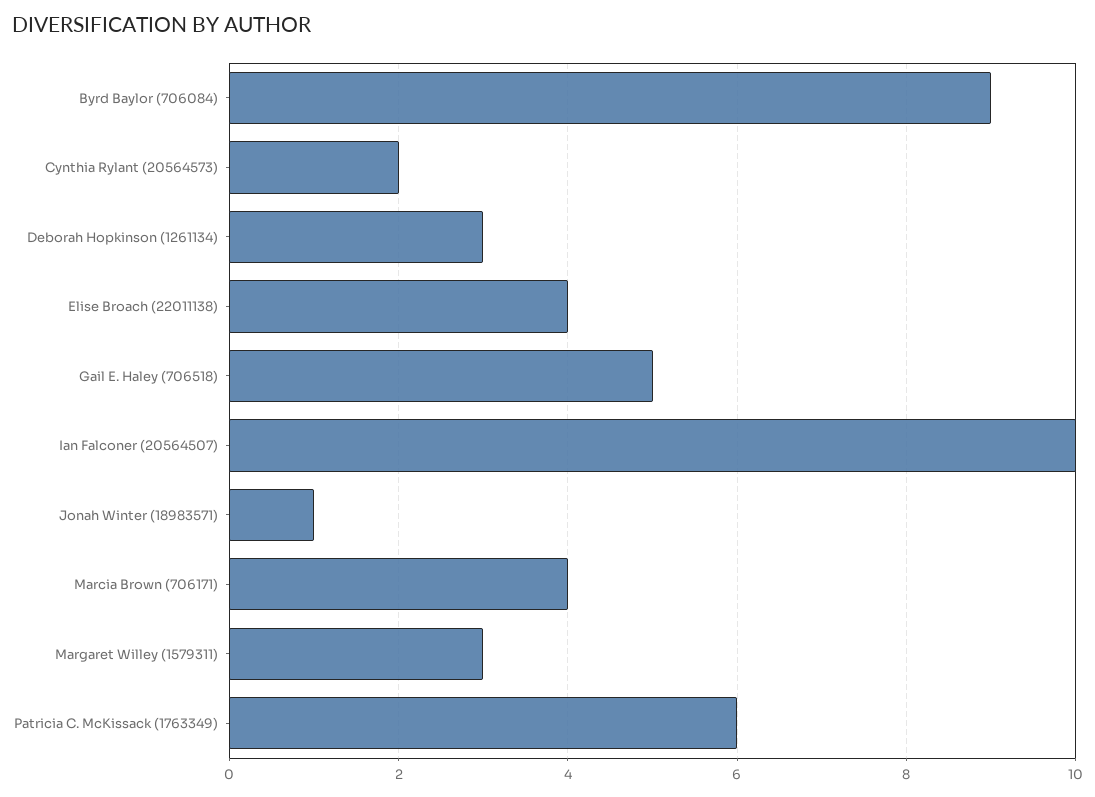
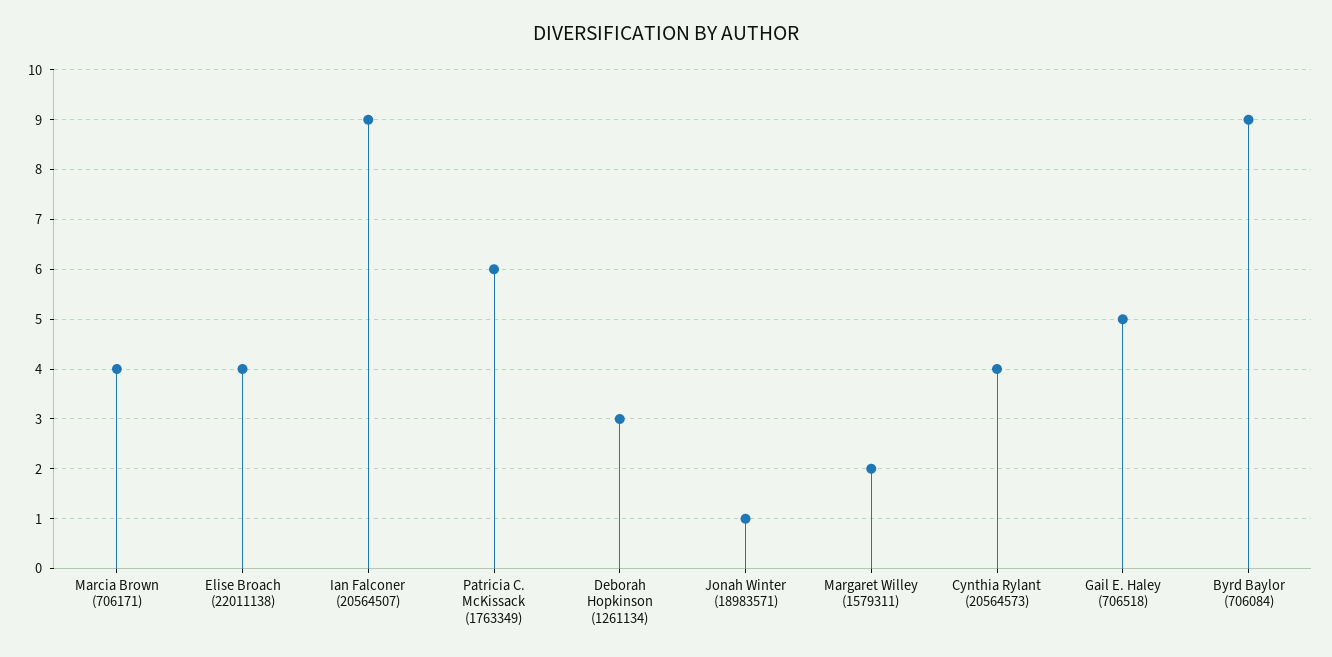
Cynthia Rylant (20564573): 2 -> 4
Ian Falconer (20564507): 10 -> 9
Margaret Willey (1579311): 3 -> 2

